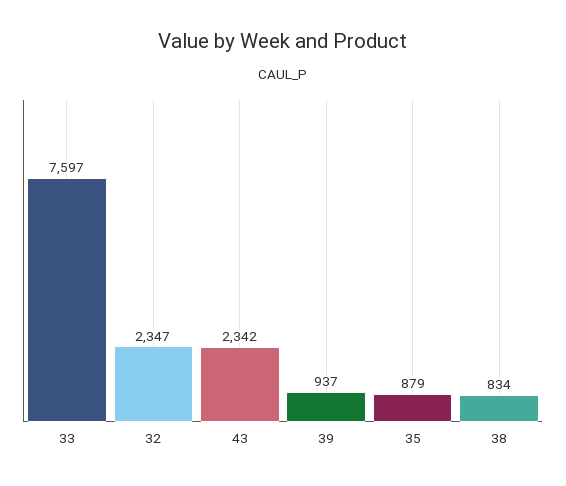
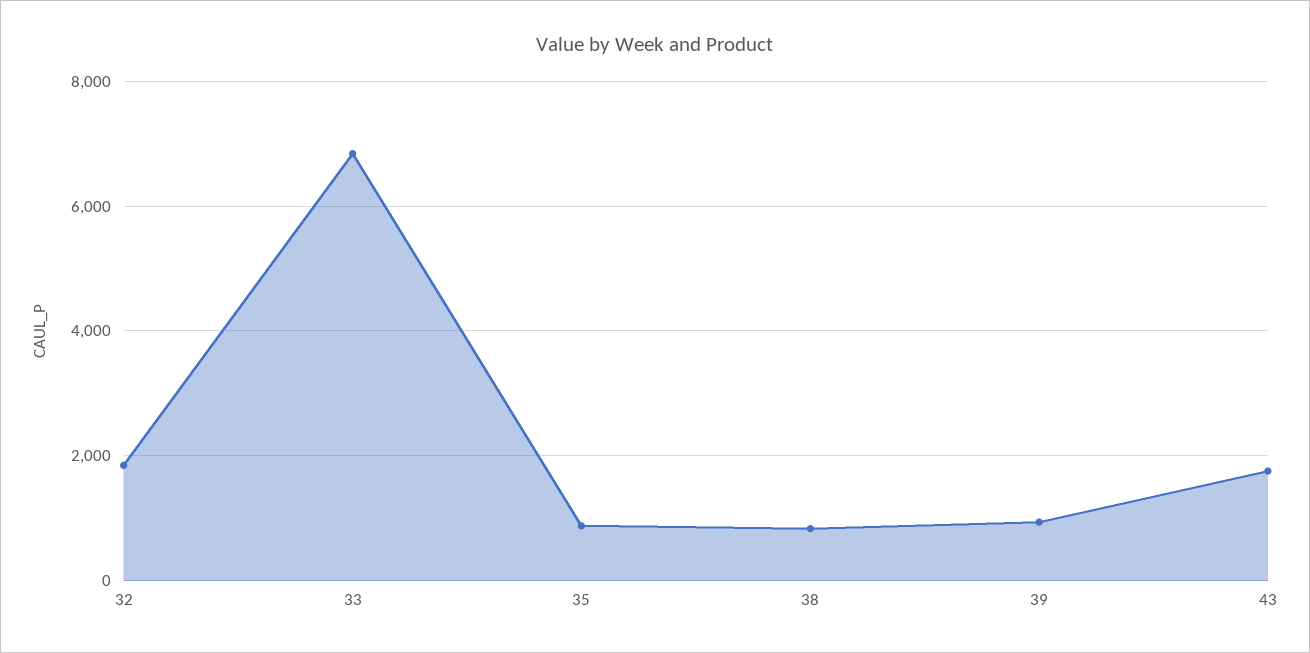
33: 7597 -> 6800
32: 2347 -> 1800
43: 2342 -> 1800

